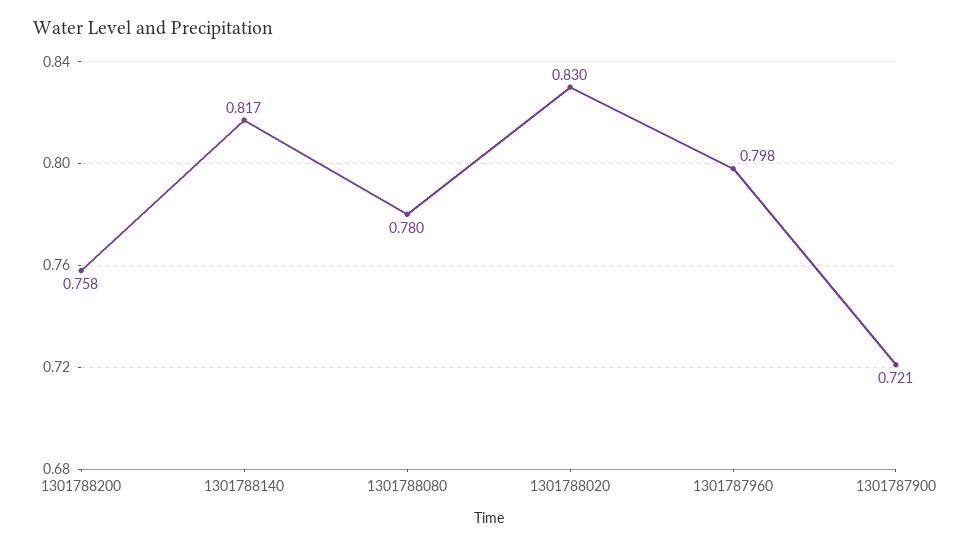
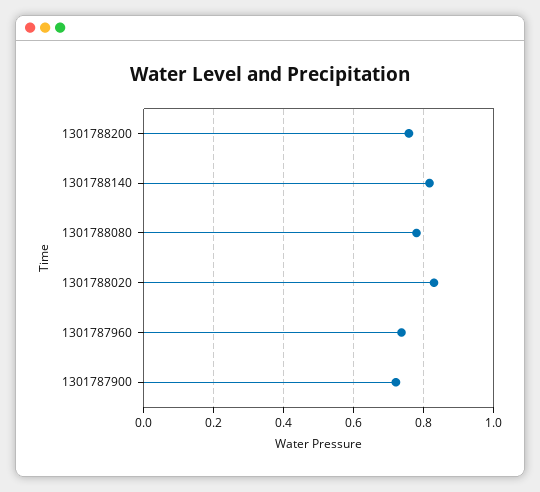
1301787960: 0.798 -> 0.74

